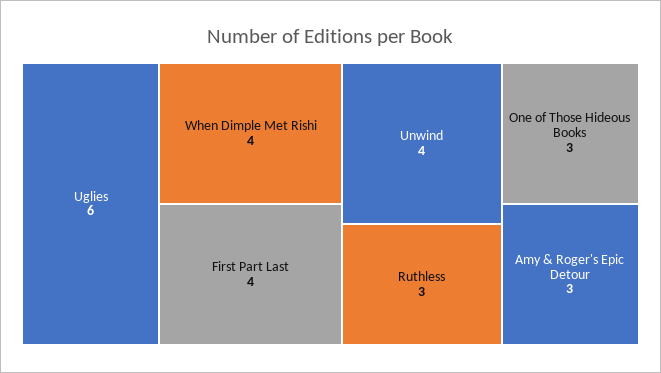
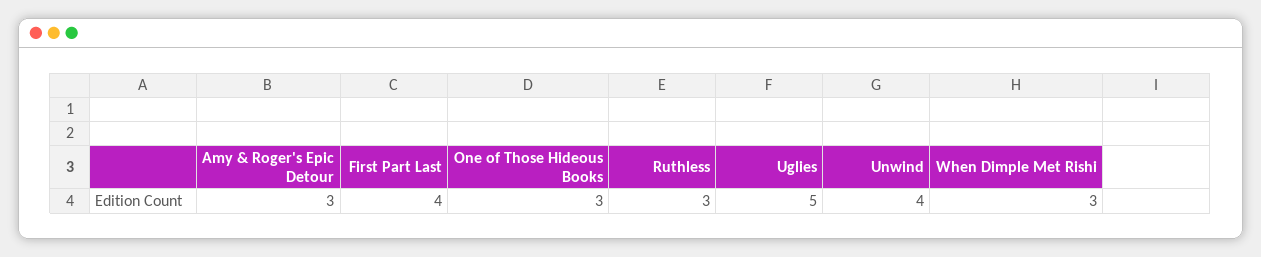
Uglies: 6 -> 5
When Dimple Met Rishi: 4 -> 3

